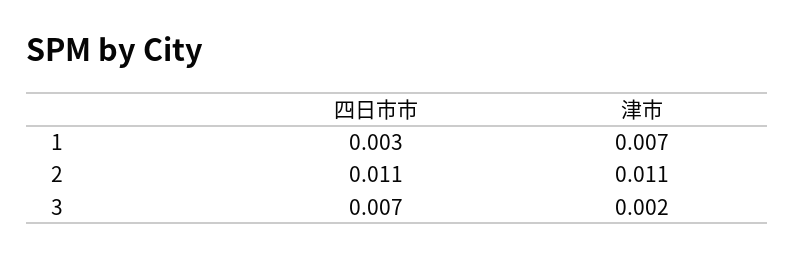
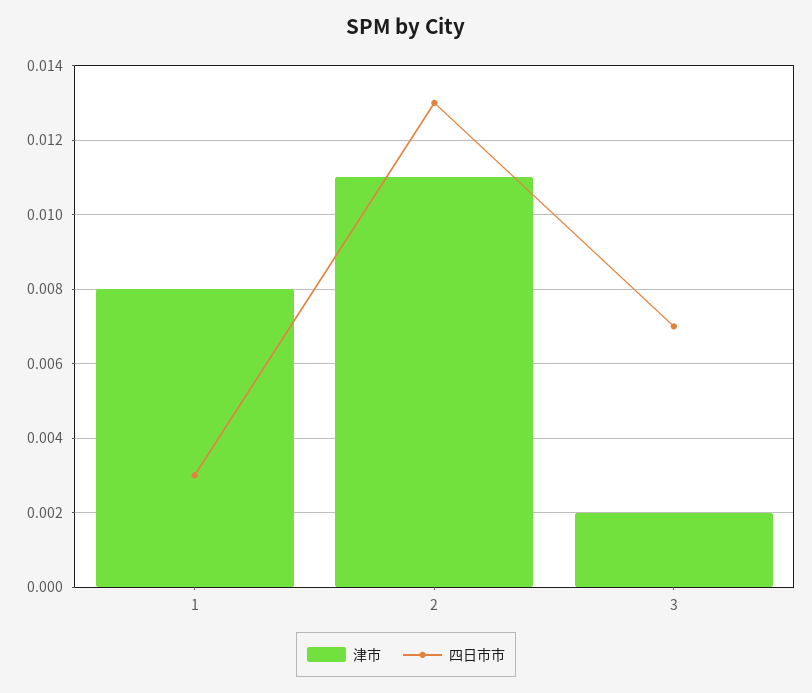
津市, 1: 0.007 -> 0.008
四日市市, 2: 0.011 -> 0.013

